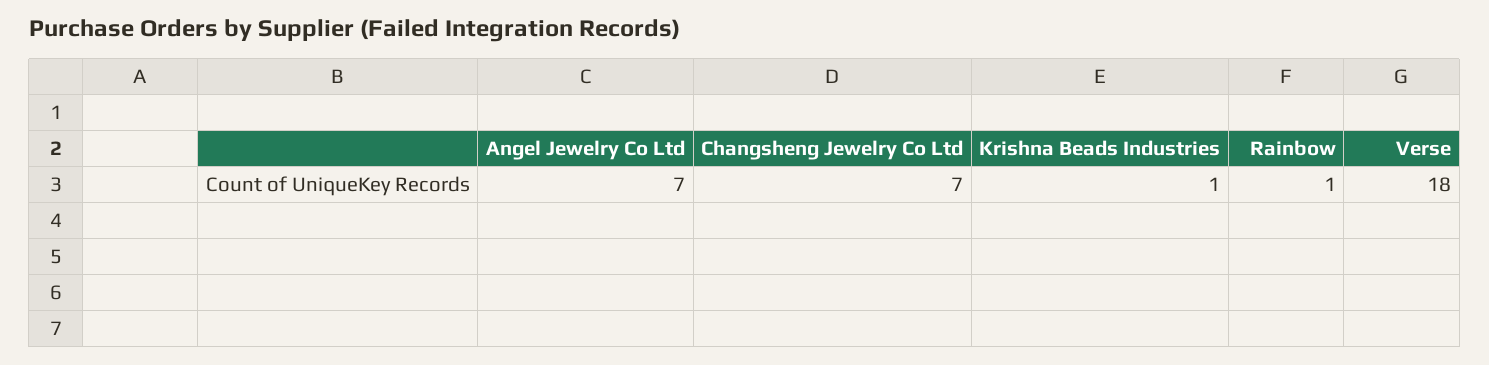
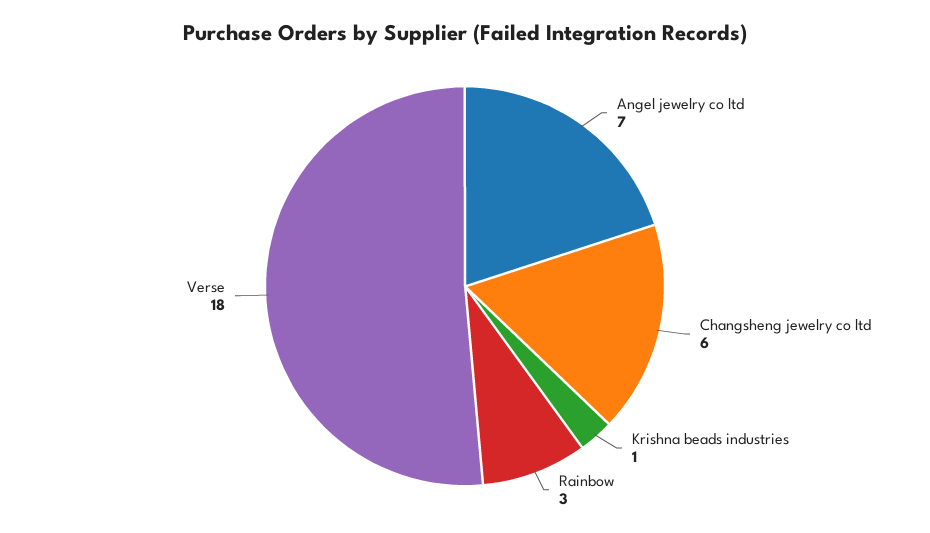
Changsheng Jewelry Co Ltd: 7 -> 6
Rainbow: 1 -> 3

